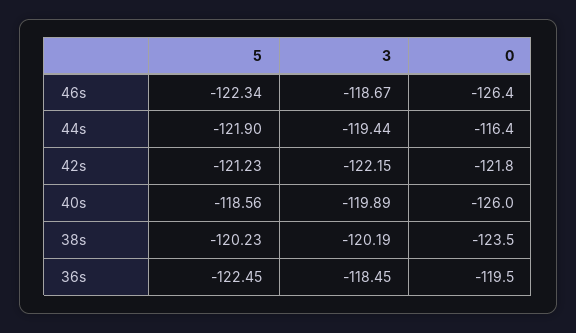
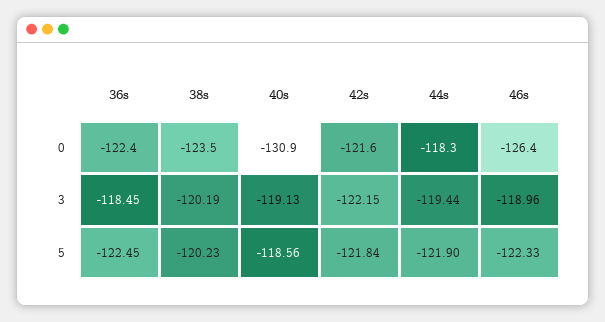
5, 46s: -122.34 -> -122.33
3, 46s: -118.67 -> -118.96
0, 44s: -116.4 -> -118.3
5, 42s: -121.23 -> -121.84
0, 42s: -121.8 -> -121.6
3, 40s: -119.89 -> -119.13
0, 40s: -126 -> -130.9
0, 36s: -119.5 -> -122.4

